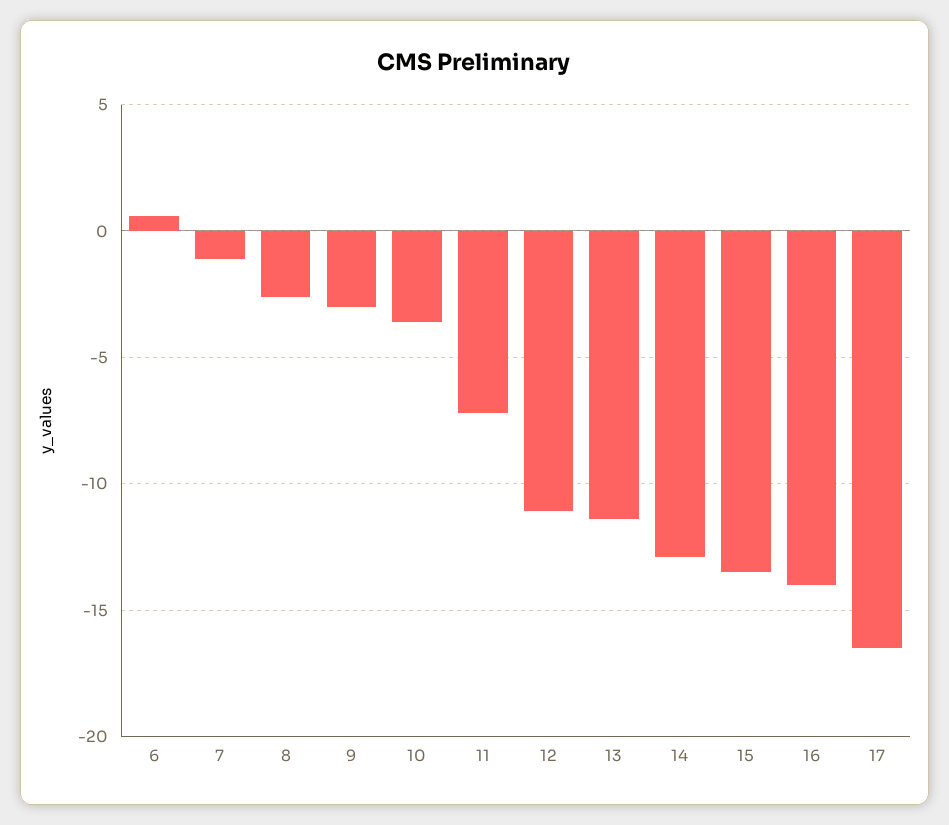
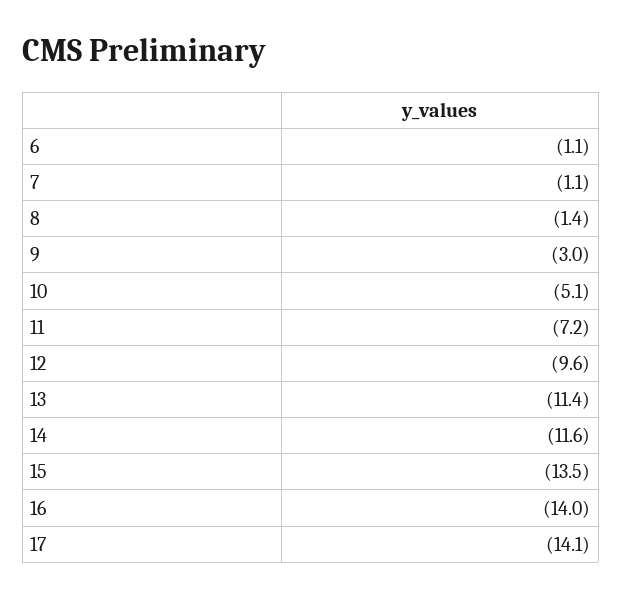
6: 0.5 -> -1.1
8: -2.5 -> -1.4
10: -3.5 -> -5.1
12: -11 -> -9.6
14: -13 -> -11.6
17: -16.5 -> -14.1

